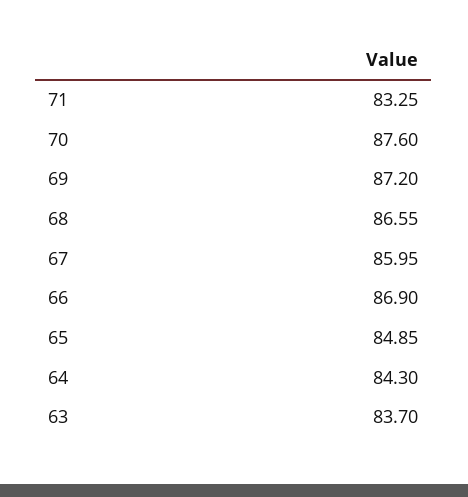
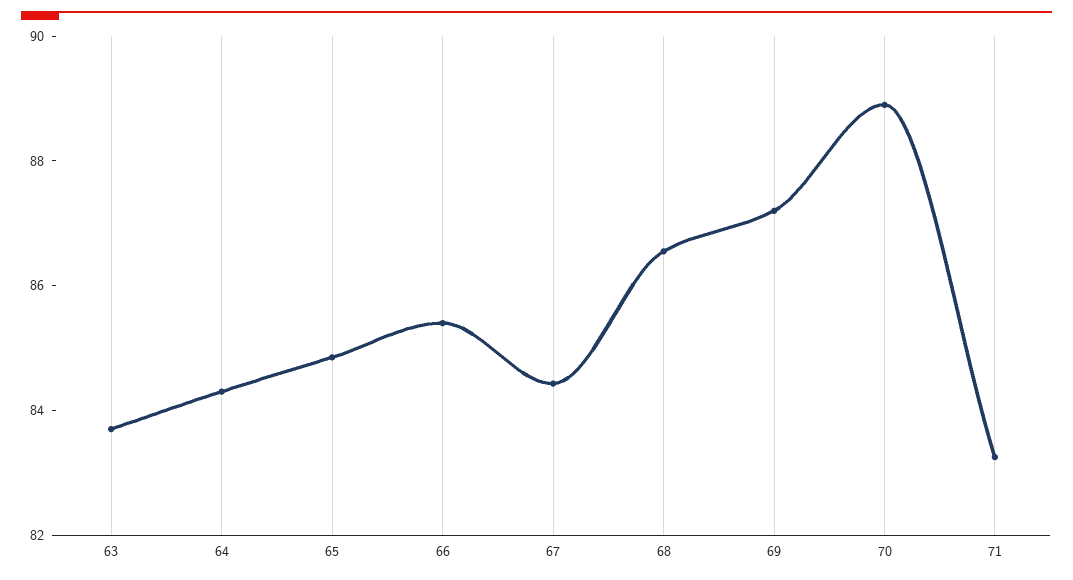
70: 87.6 -> 89
67: 85.95 -> 84.5
66: 86.9 -> 85.5

